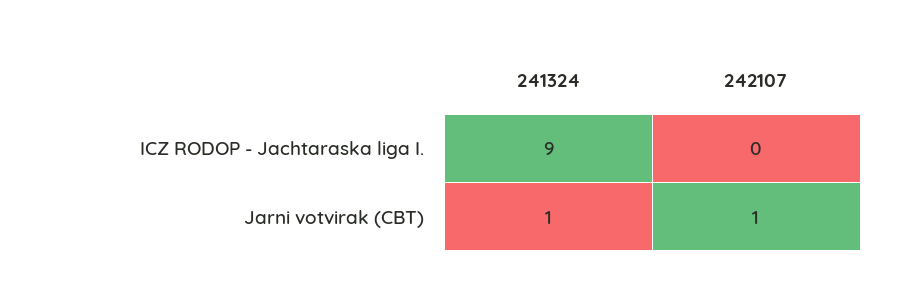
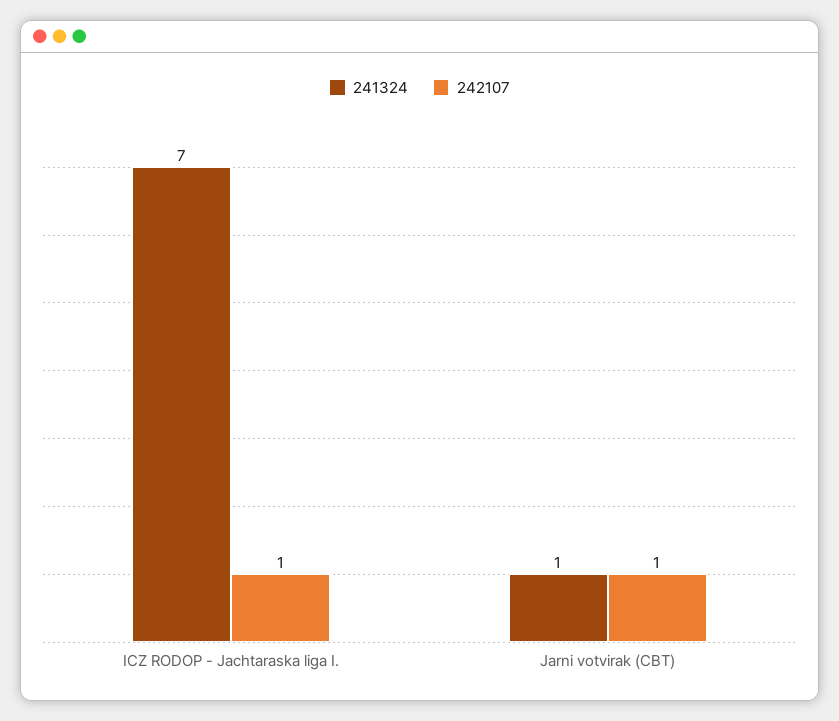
241324, ICZ RODOP - Jachtaraska liga I.: 9 -> 7
242107, ICZ RODOP - Jachtaraska liga I.: 0 -> 1

